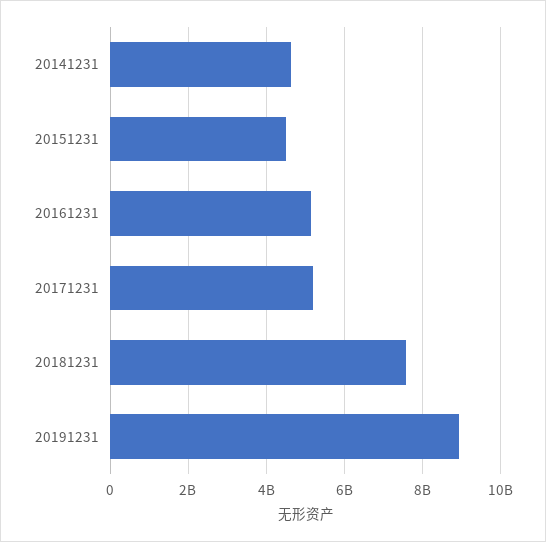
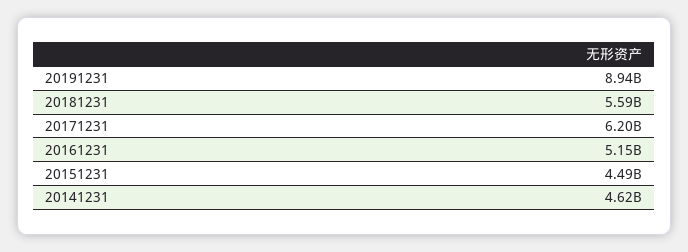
20171231: 5200000000 -> 6200000000
20181231: 7600000000 -> 5590000000

